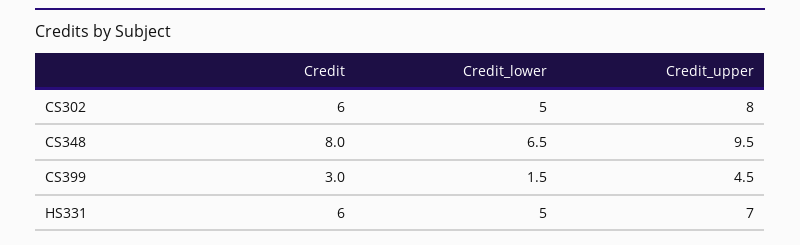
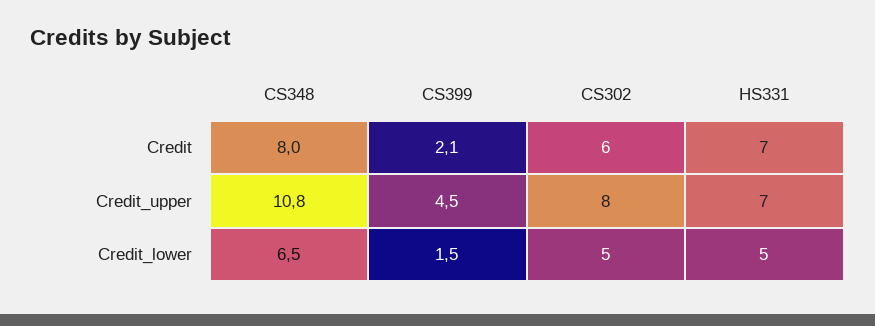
Credit_upper, CS348: 9.5 -> 10.8
Credit, CS399: 3 -> 2.1
Credit, HS331: 6 -> 7

